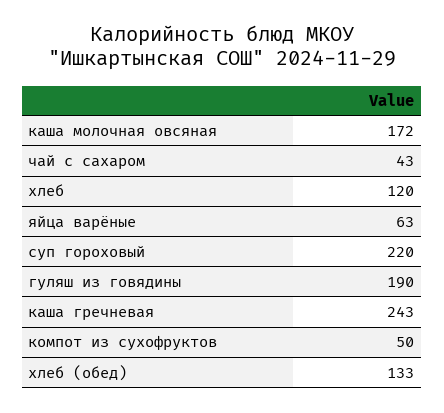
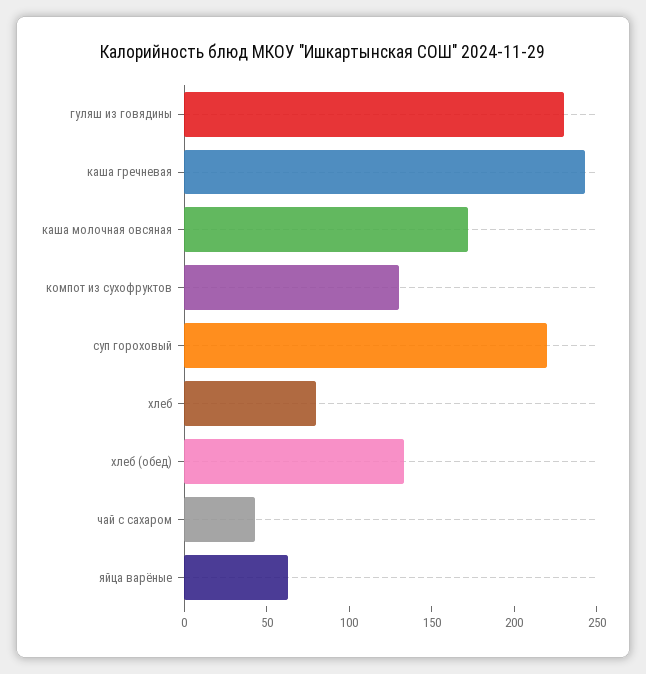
хлеб: 120 -> 80
гуляш из говядины: 190 -> 230
компот из сухофруктов: 50 -> 130

